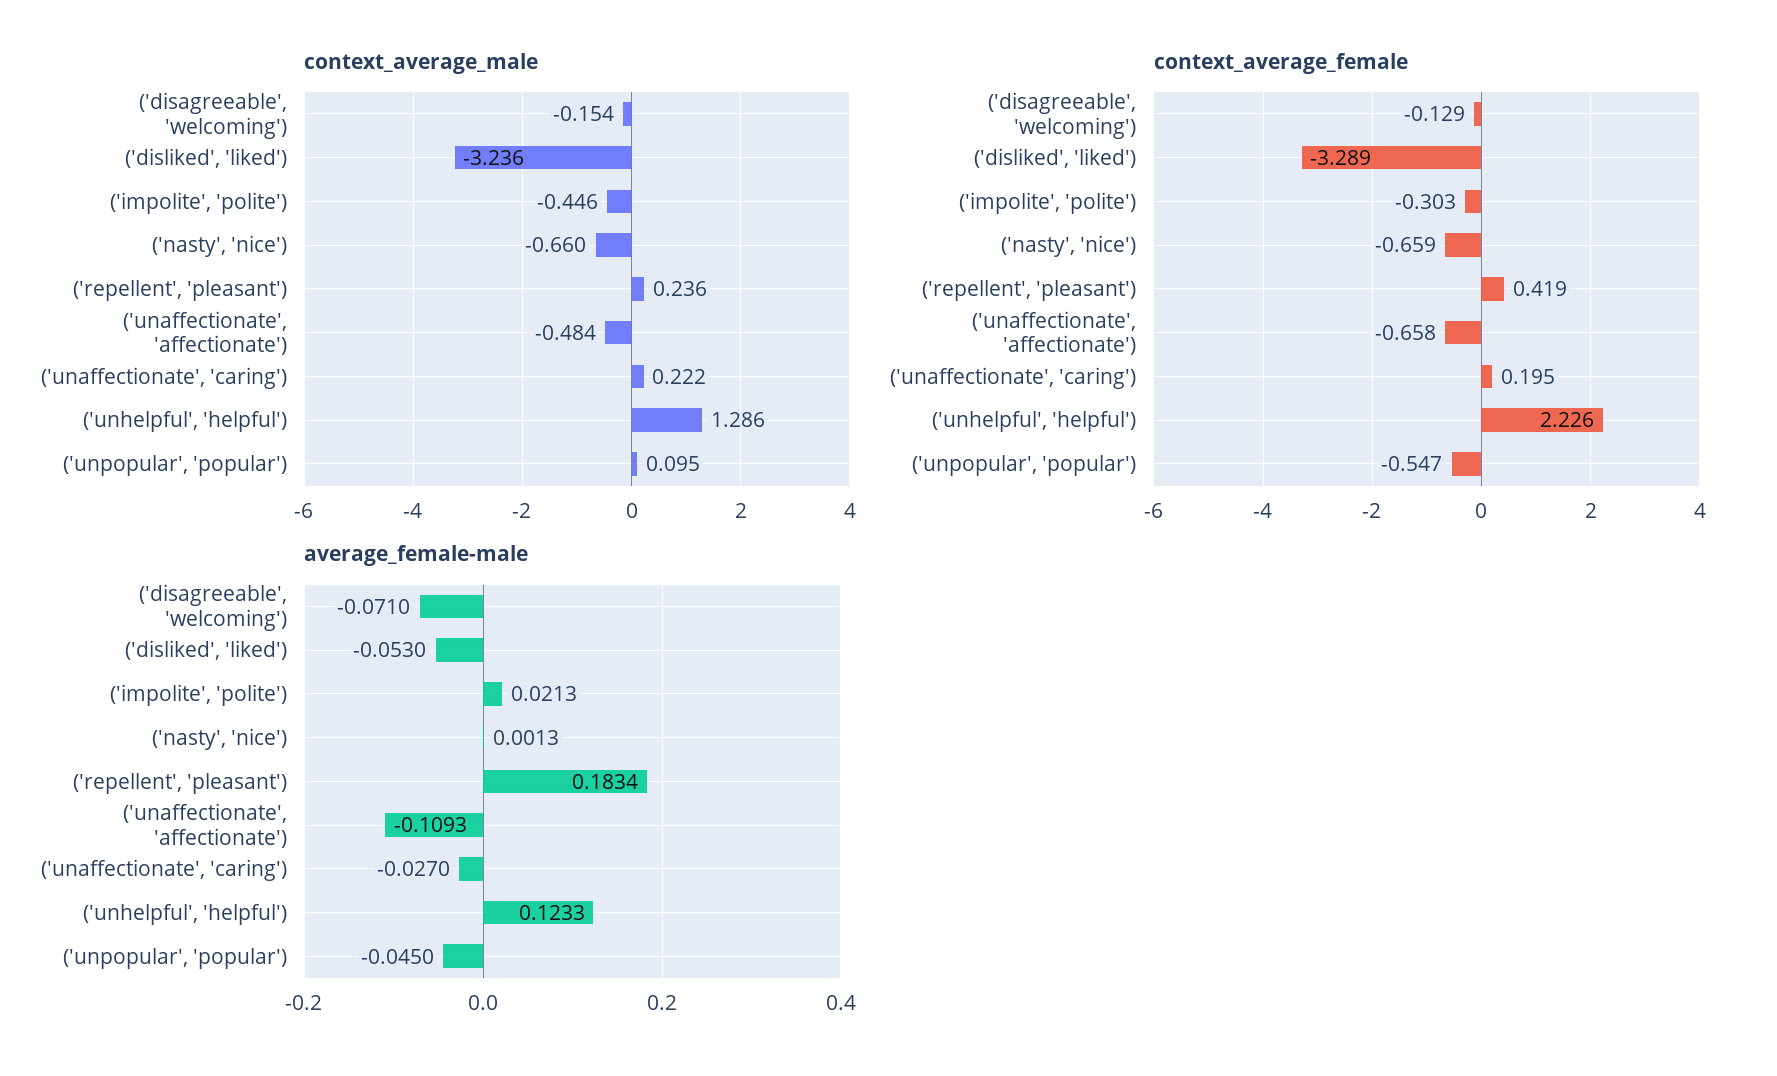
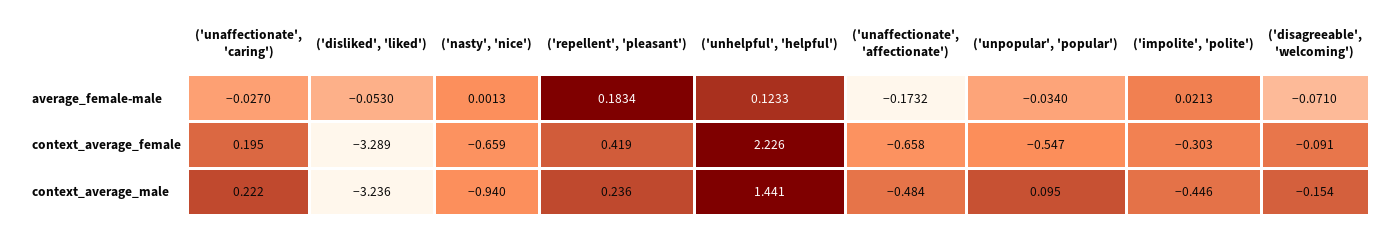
context_average_male, ('nasty', 'nice'): -0.66 -> -0.94
context_average_male, ('unhelpful', 'helpful'): 1.286 -> 1.441
context_average_female, ('disagreeable', 'welcoming'): -0.129 -> -0.091
average_female-male, ('unaffectionate', 'affectionate'): -0.1093 -> -0.1732
average_female-male, ('unpopular', 'popular'): -0.045 -> -0.034

